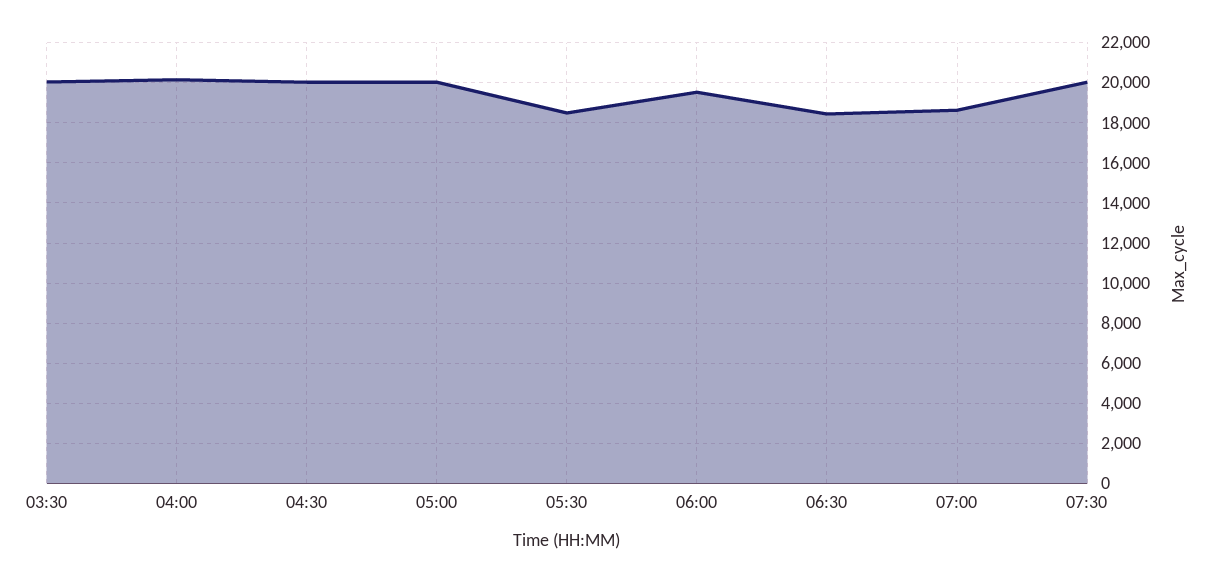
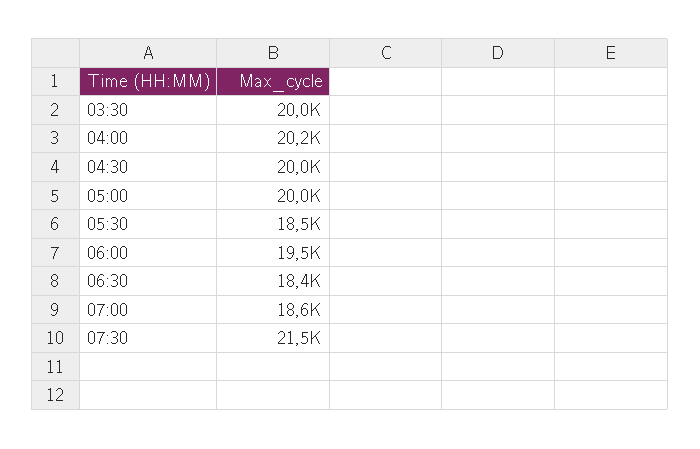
07:30: 20000 -> 21500

